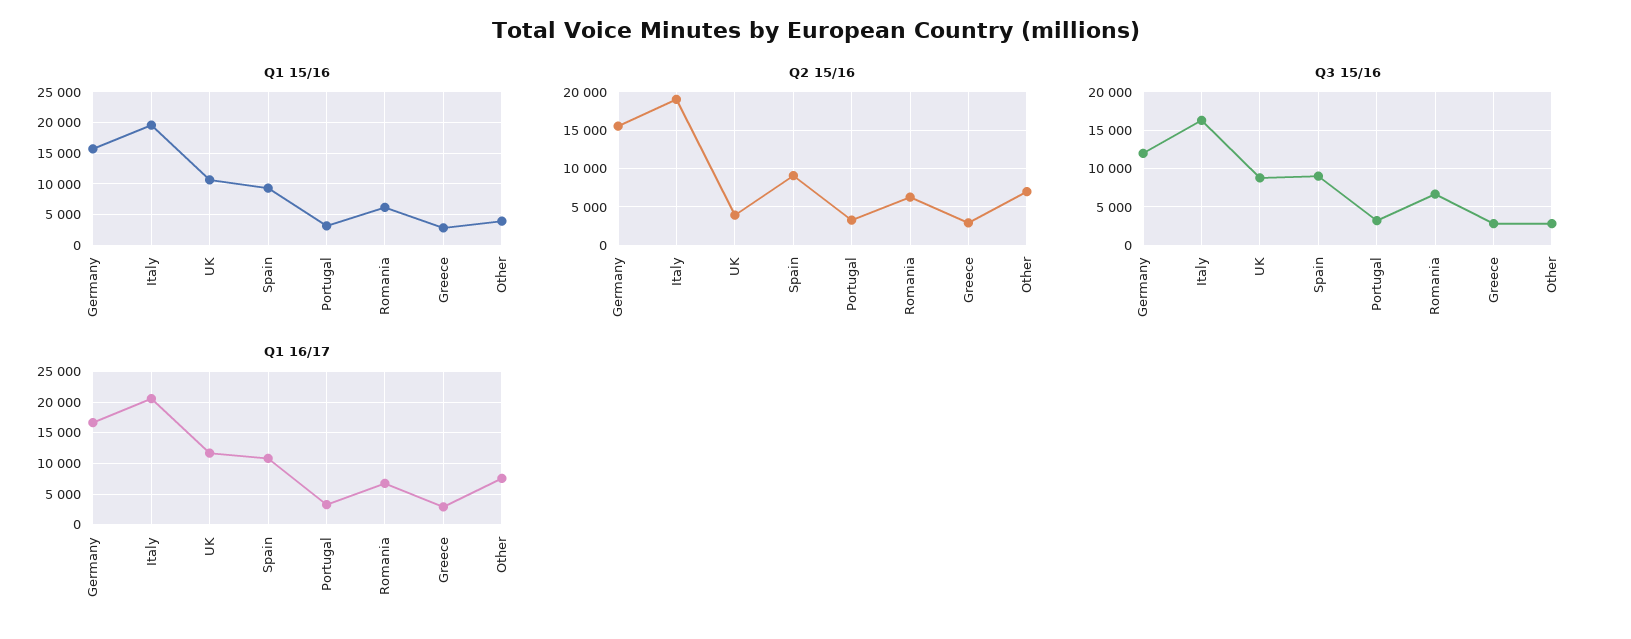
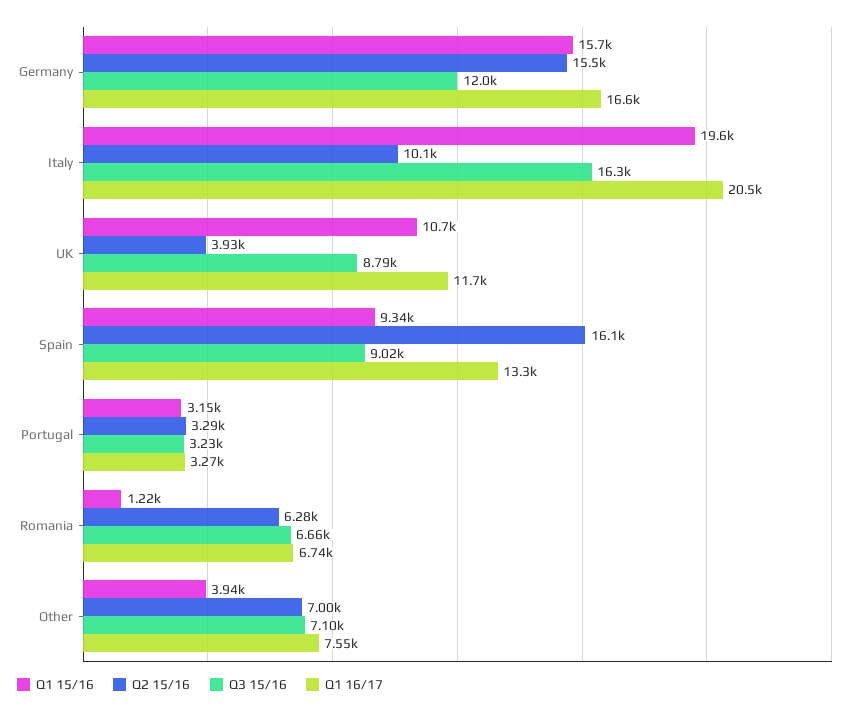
Q1 15/16, Romania: 6000 -> 1220
Q1 15/16, Greece: 3000 -> none
Q2 15/16, Italy: 19000 -> 10100
Q2 15/16, Spain: 9000 -> 16100
Q2 15/16, Greece: 3000 -> none
Q3 15/16, Greece: 3000 -> none
Q3 15/16, Other: 3000 -> 7100
Q1 16/17, Spain: 11000 -> 13300
Q1 16/17, Greece: 3000 -> none

